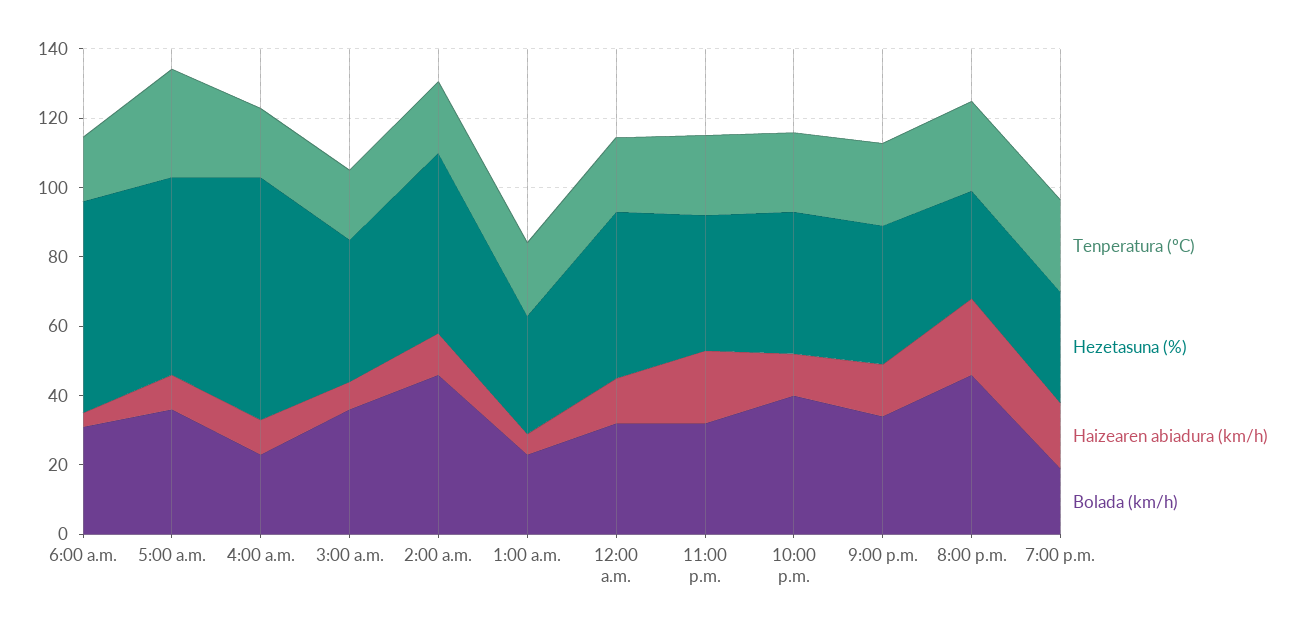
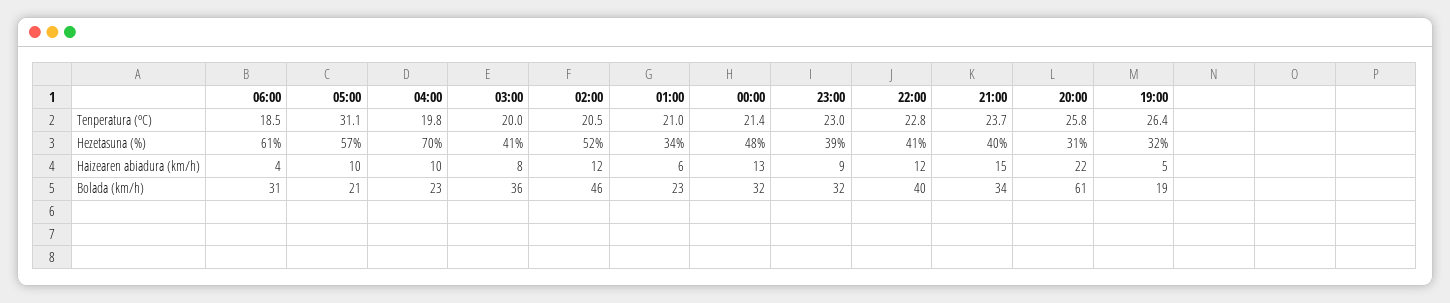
Bolada (km/h), 5:00 a.m.: 35 -> 21
Haizearen abiadura (km/h), 11:00 p.m.: 20 -> 9
Bolada (km/h), 8:00 p.m.: 45 -> 61
Haizearen abiadura (km/h), 7:00 p.m.: 20 -> 5

